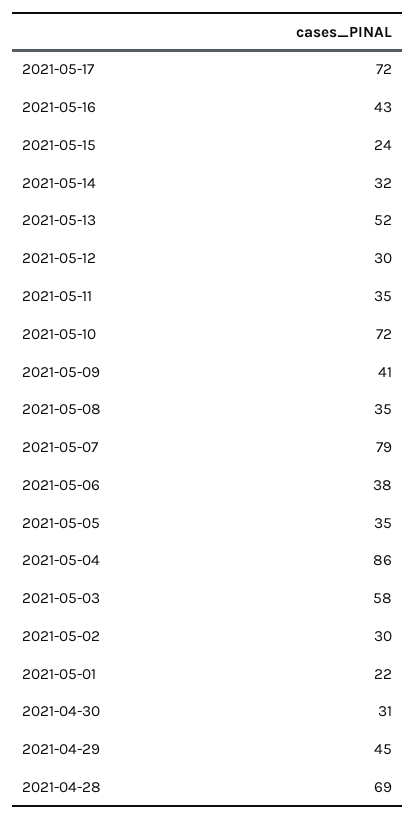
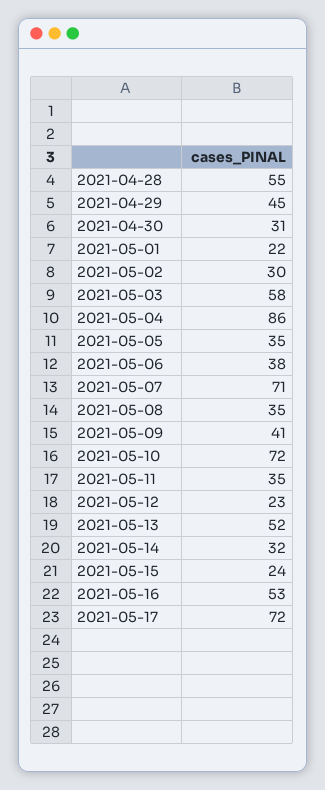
2021-05-16: 43 -> 53
2021-05-12: 30 -> 23
2021-05-07: 79 -> 71
2021-04-28: 69 -> 55

